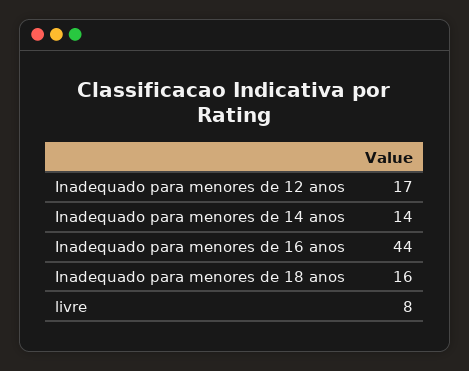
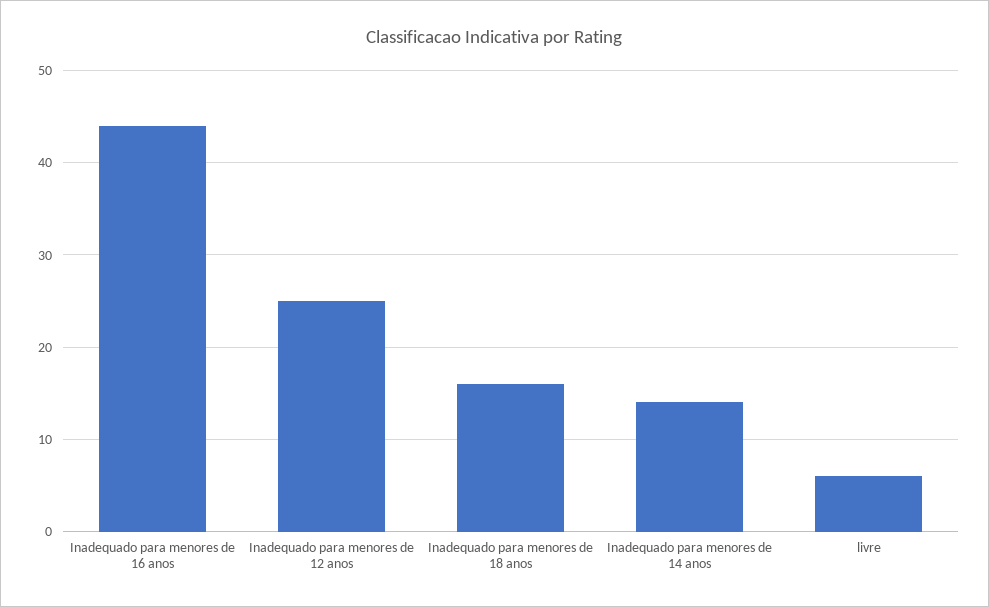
Inadequado para menores de 12 anos: 17 -> 25
livre: 8 -> 6

